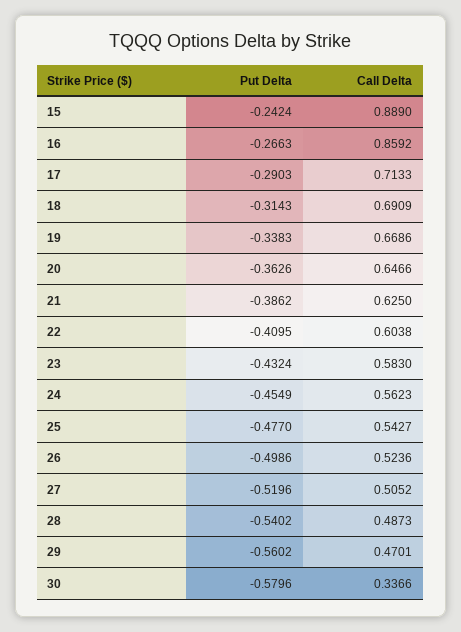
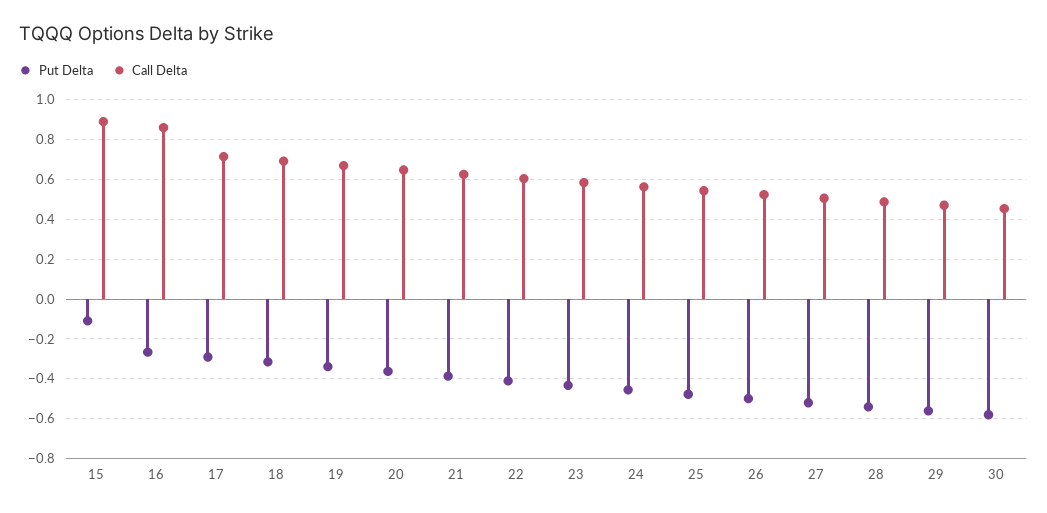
Put Delta, 15: -0.2424 -> -0.1
Call Delta, 30: 0.3366 -> 0.45

